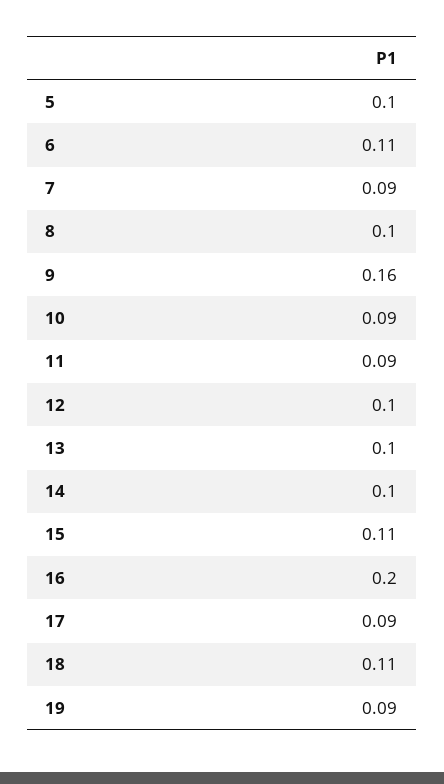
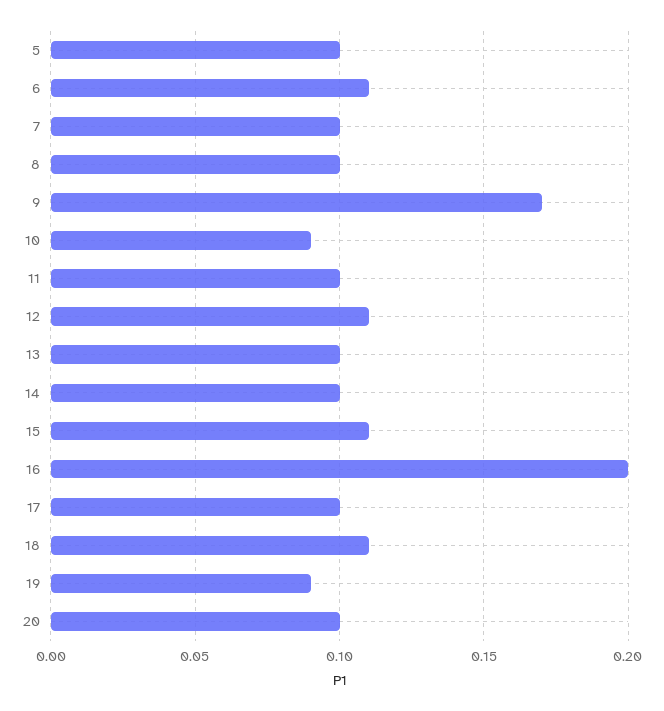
7: 0.09 -> 0.1
9: 0.16 -> 0.17
11: 0.09 -> 0.1
12: 0.1 -> 0.11
17: 0.09 -> 0.1
20: none -> 0.1

